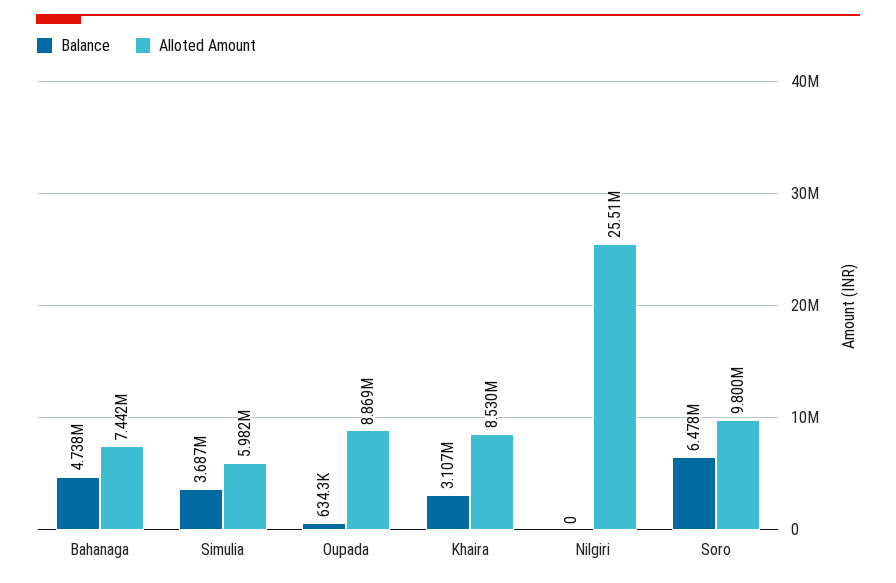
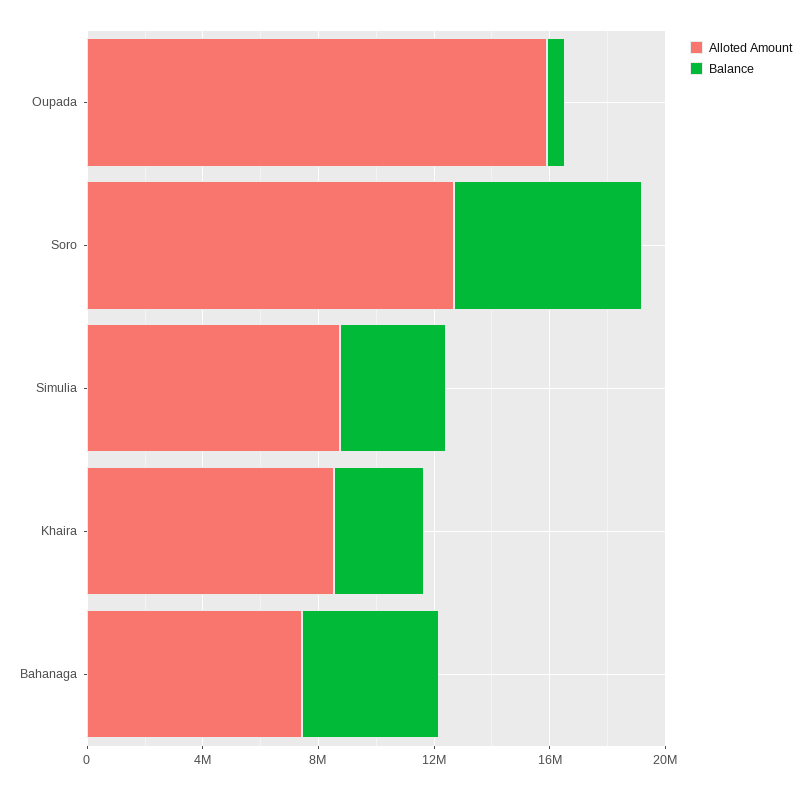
Alloted Amount, Simulia: 5982000 -> 9000000
Alloted Amount, Oupada: 8869000 -> 16000000
Balance, Nilgiri: 0 -> none
Alloted Amount, Nilgiri: 25510000 -> none
Alloted Amount, Soro: 9800000 -> 13000000

